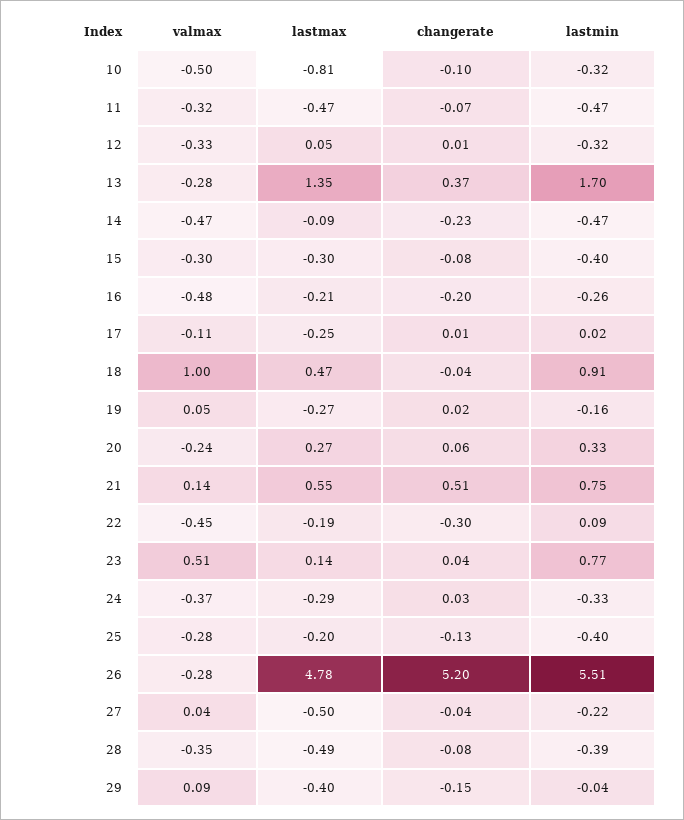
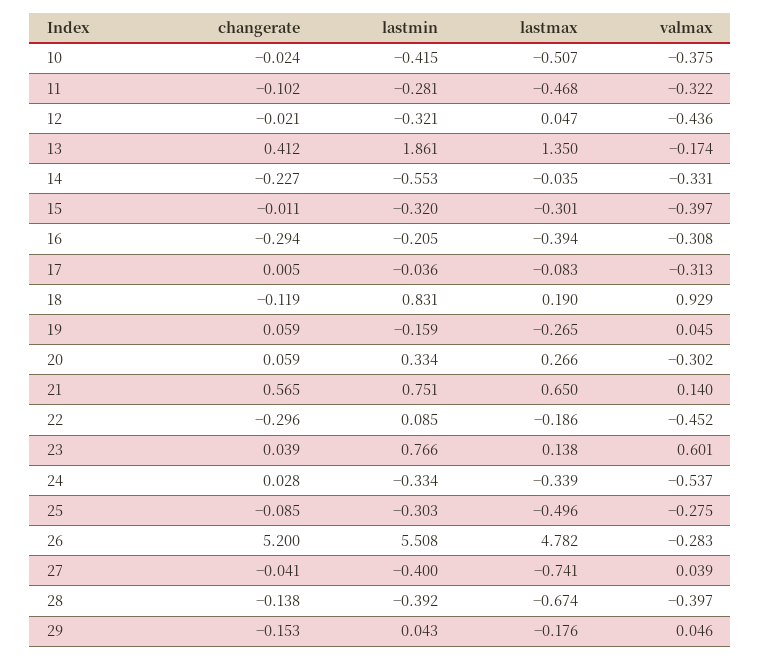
valmax, 10: -0.5 -> -0.375
lastmax, 10: -0.81 -> -0.507
changerate, 10: -0.1 -> -0.024
lastmin, 10: -0.32 -> -0.415
changerate, 11: -0.07 -> -0.102
lastmin, 11: -0.47 -> -0.281
valmax, 12: -0.33 -> -0.436
changerate, 12: 0.01 -> -0.021
valmax, 13: -0.28 -> -0.174
changerate, 13: 0.37 -> 0.412
lastmin, 13: 1.7 -> 1.861
valmax, 14: -0.47 -> -0.331
lastmax, 14: -0.09 -> -0.035
lastmin, 14: -0.47 -> -0.553
valmax, 15: -0.3 -> -0.397
changerate, 15: -0.08 -> -0.011
lastmin, 15: -0.4 -> -0.32
valmax, 16: -0.48 -> -0.308
lastmax, 16: -0.21 -> -0.394
changerate, 16: -0.2 -> -0.294
lastmin, 16: -0.26 -> -0.205
valmax, 17: -0.11 -> -0.313
lastmax, 17: -0.25 -> -0.083
lastmin, 17: 0.02 -> -0.036
valmax, 18: 1 -> 0.929
lastmax, 18: 0.47 -> 0.19
changerate, 18: -0.04 -> -0.119
lastmin, 18: 0.91 -> 0.831
changerate, 19: 0.02 -> 0.059
valmax, 20: -0.24 -> -0.302
lastmax, 21: 0.55 -> 0.65
changerate, 21: 0.51 -> 0.565
valmax, 23: 0.51 -> 0.601
valmax, 24: -0.37 -> -0.537
lastmax, 24: -0.29 -> -0.339
lastmax, 25: -0.2 -> -0.496
changerate, 25: -0.13 -> -0.085
lastmin, 25: -0.4 -> -0.303
lastmax, 27: -0.5 -> -0.741
lastmin, 27: -0.22 -> -0.4
valmax, 28: -0.35 -> -0.397
lastmax, 28: -0.49 -> -0.674
changerate, 28: -0.08 -> -0.138
valmax, 29: 0.09 -> 0.046
lastmax, 29: -0.4 -> -0.176
lastmin, 29: -0.04 -> 0.043

